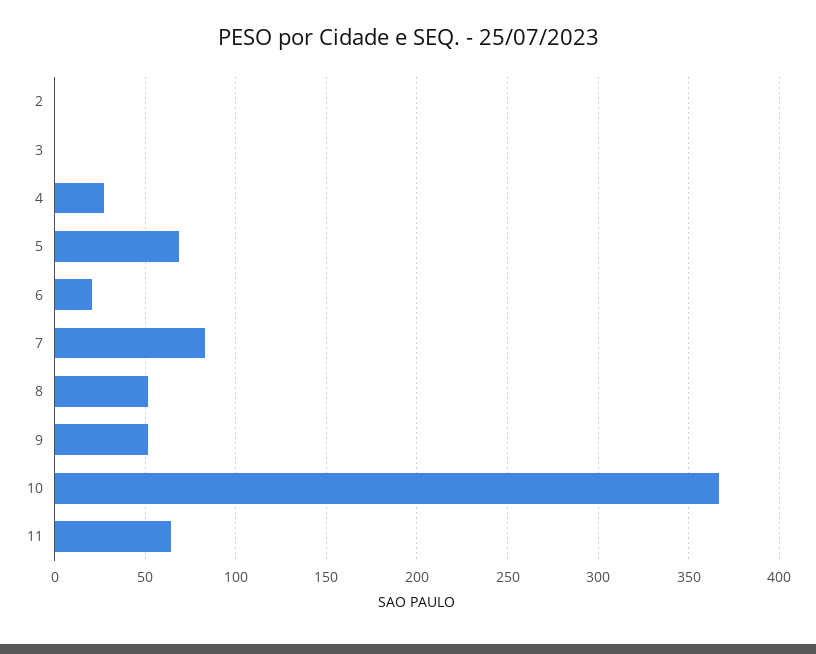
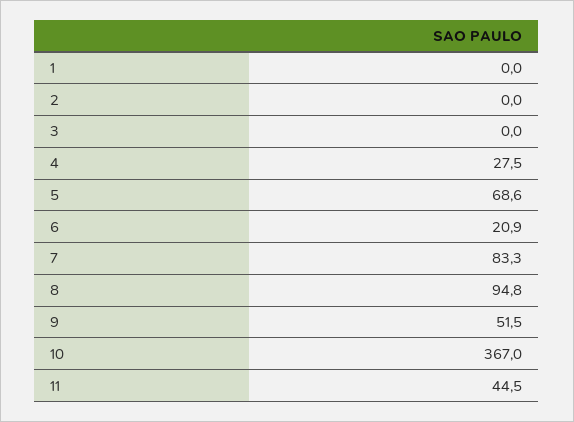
8: 50 -> 94.8
11: 65 -> 44.5
1: none -> 0

